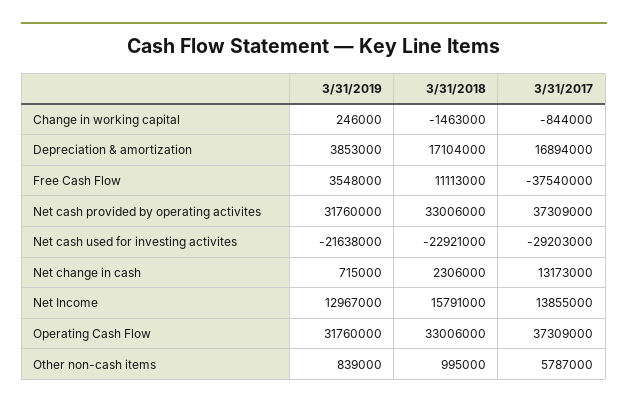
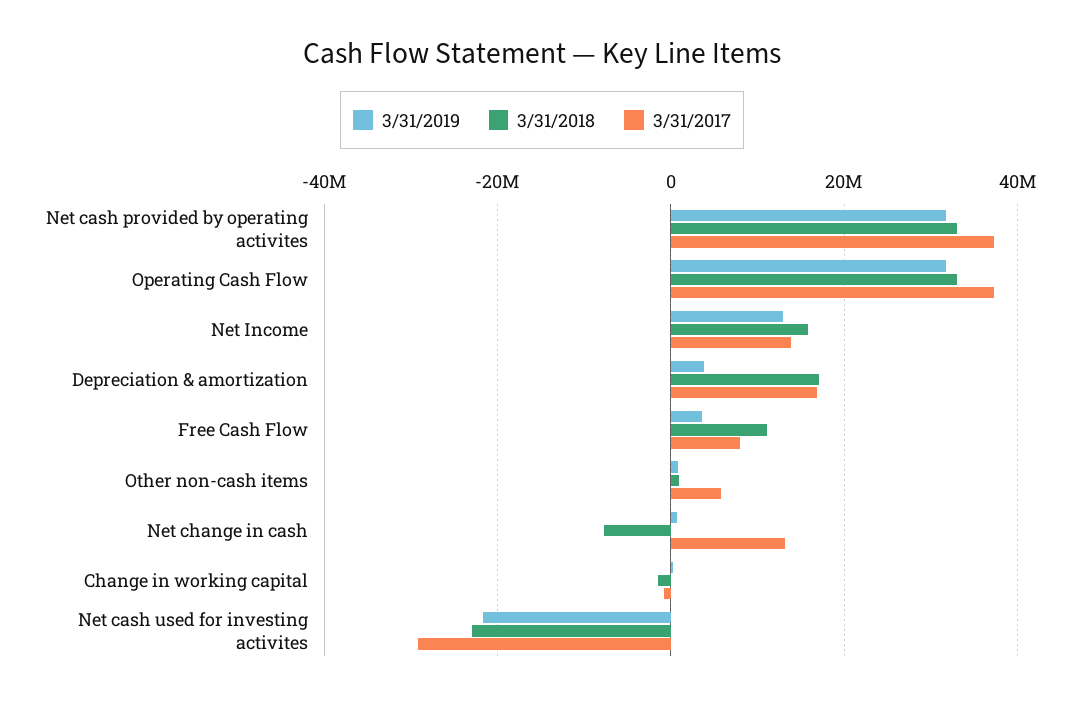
3/31/2017, Free Cash Flow: -37540000 -> 8000000
3/31/2018, Net change in cash: 2306000 -> -8000000

